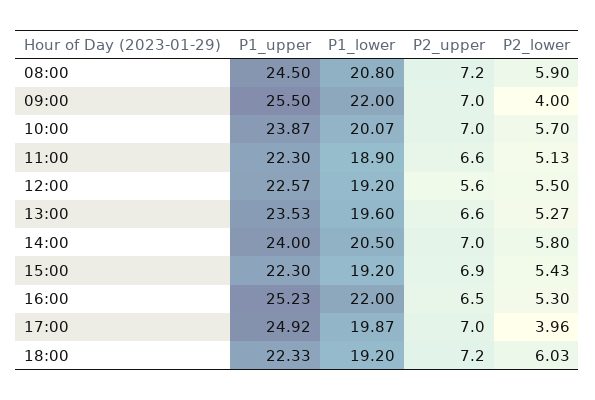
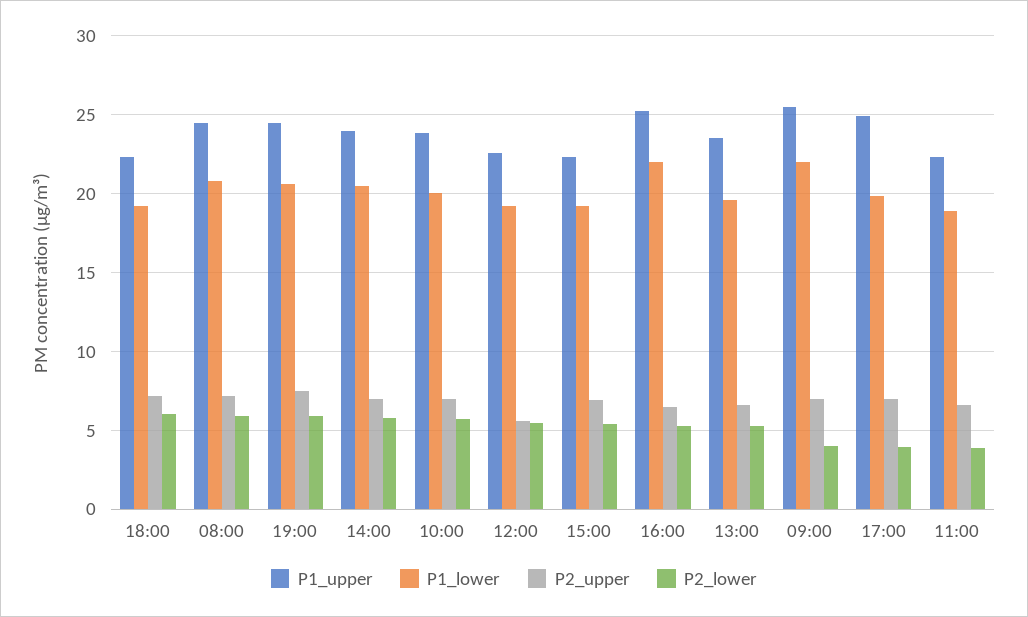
P2_lower, 11:00: 5.13 -> 4
P1_upper, 19:00: none -> 24.5
P1_lower, 19:00: none -> 20.5
P2_upper, 19:00: none -> 7.5
P2_lower, 19:00: none -> 6

